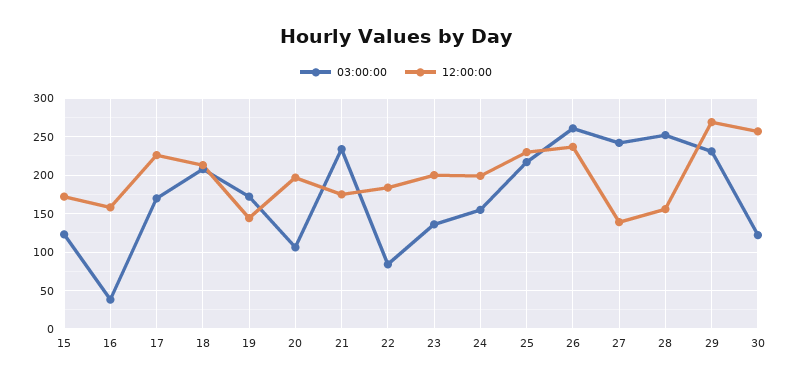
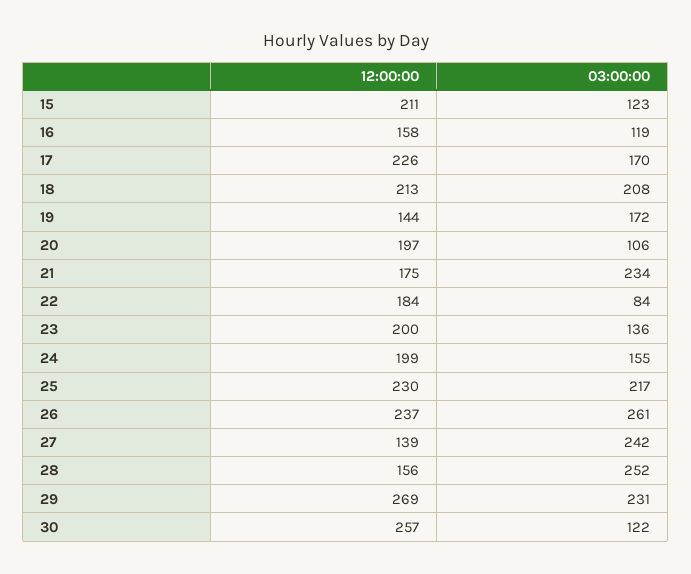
12:00:00, 15: 170 -> 211
03:00:00, 16: 40 -> 119

